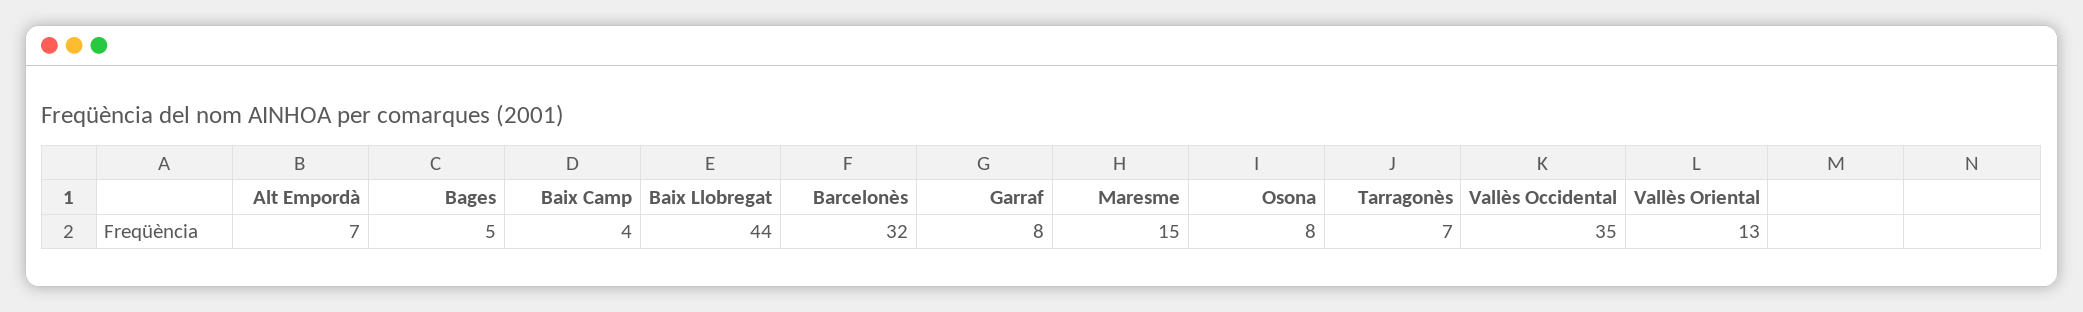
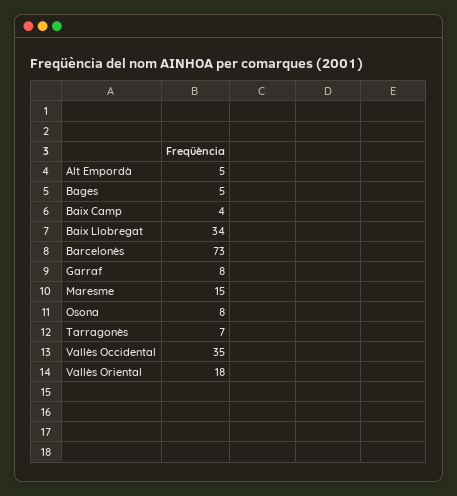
Alt Empordà: 7 -> 5
Baix Llobregat: 44 -> 34
Barcelonès: 32 -> 73
Vallès Oriental: 13 -> 18

